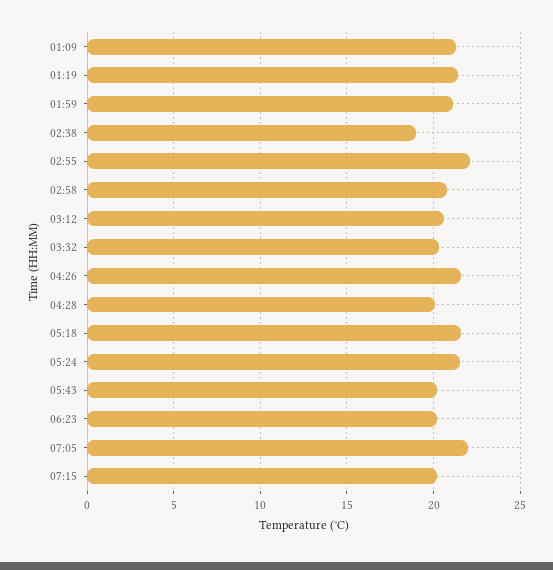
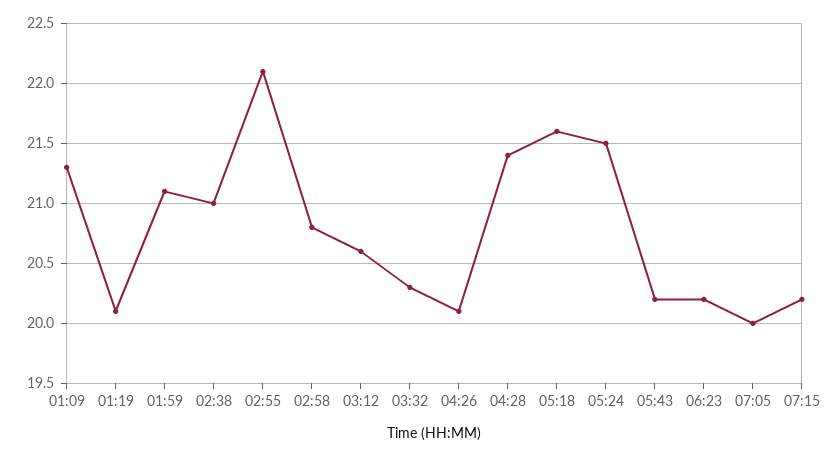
01:19: 21.5 -> 20.1
02:38: 19 -> 21
04:26: 21.5 -> 20.1
04:28: 20 -> 21.4
07:05: 22 -> 20

